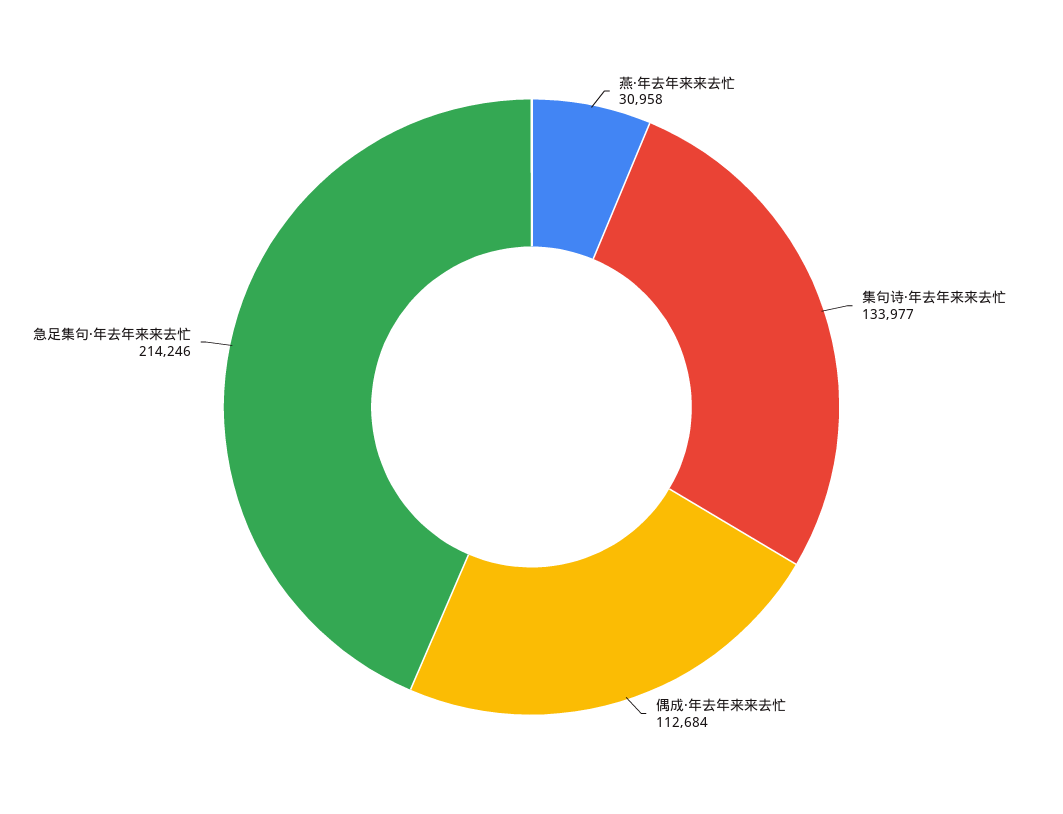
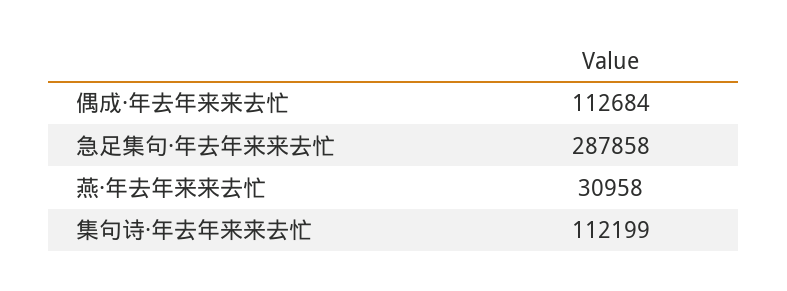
集句诗·年去年来来去忙: 133977 -> 112199
急足集句·年去年来来去忙: 214246 -> 287858

